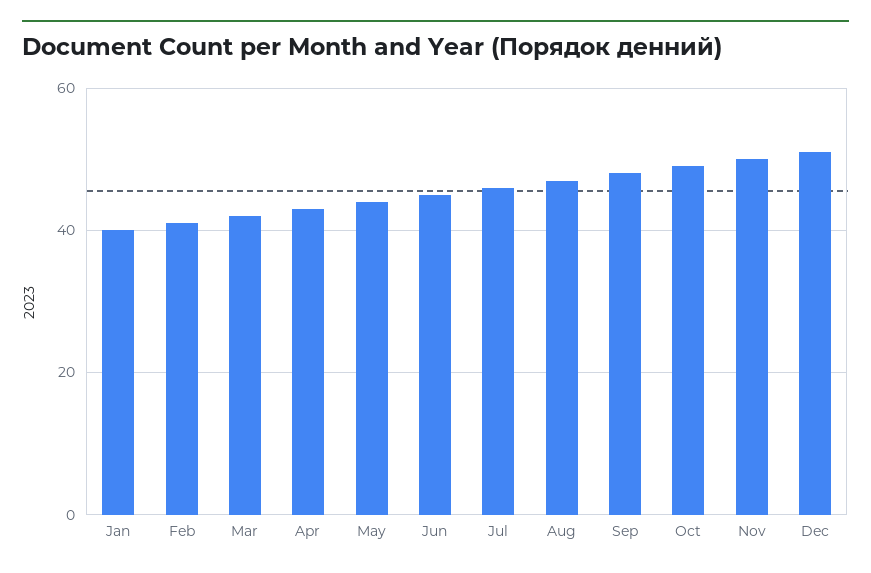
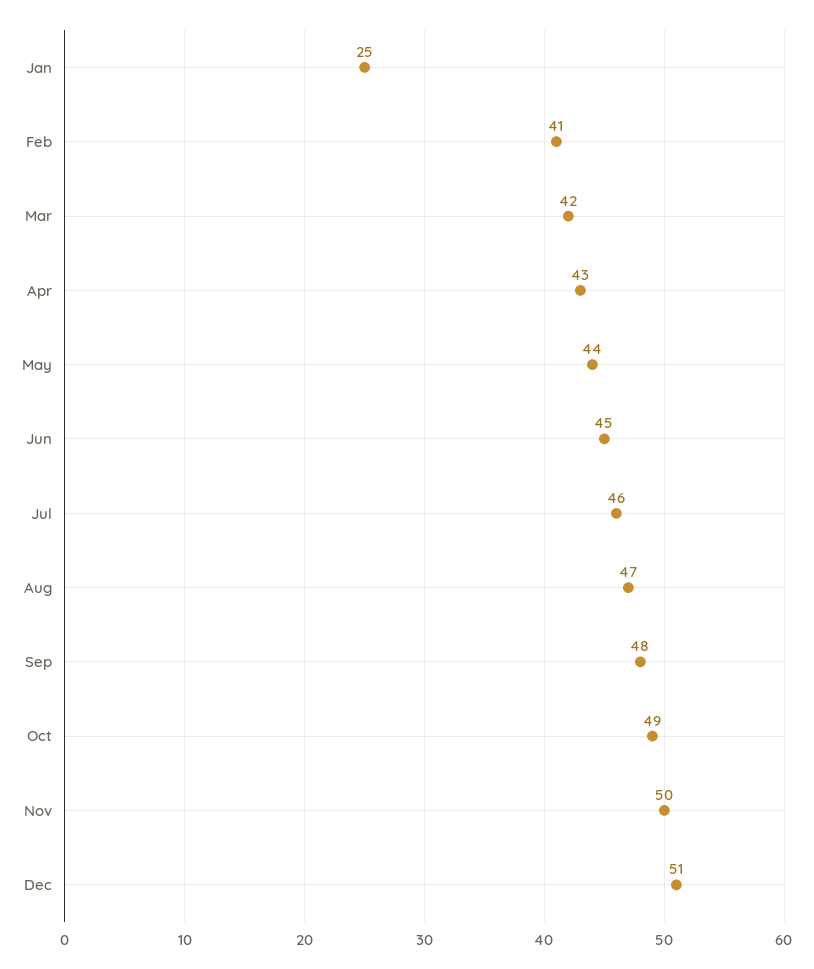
Jan: 40 -> 25

